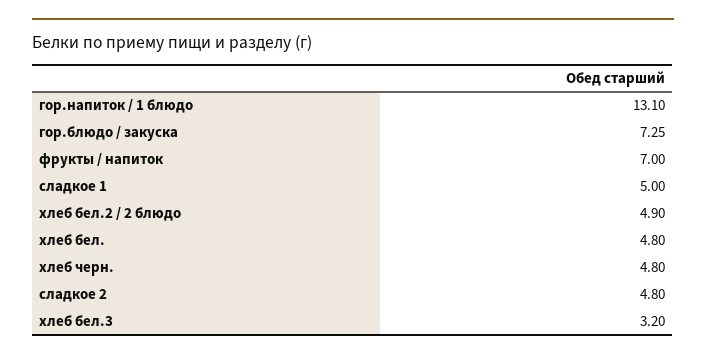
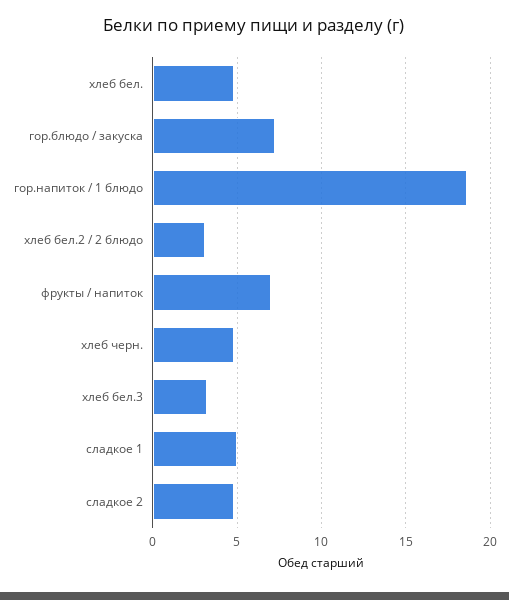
гор.напиток / 1 блюдо: 13.1 -> 18.5
хлеб бел.2 / 2 блюдо: 4.9 -> 3

